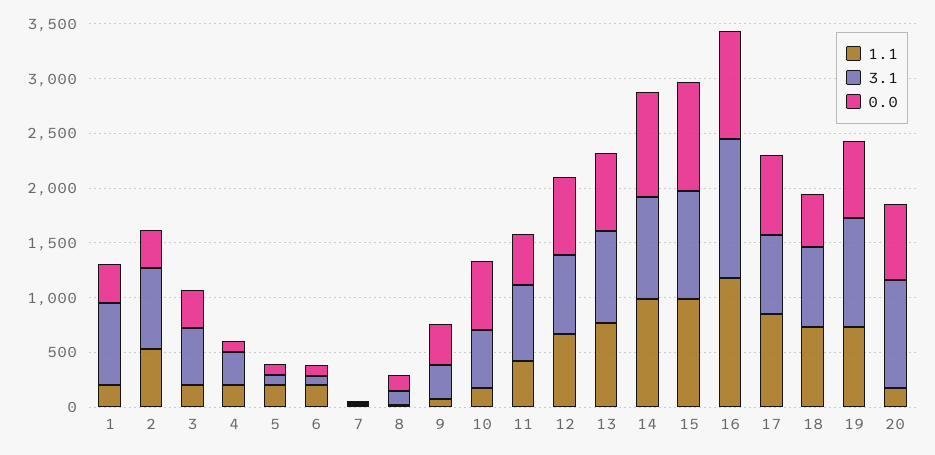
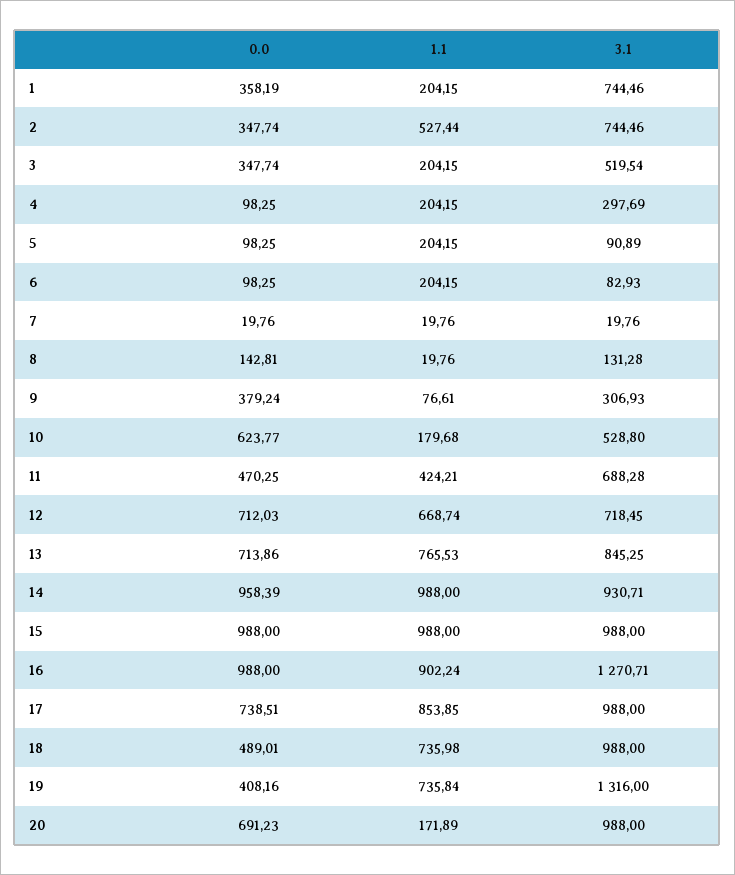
1.1, 16: 1200 -> 902.24
3.1, 17: 700 -> 988
3.1, 18: 700 -> 988
3.1, 19: 1000 -> 1316
0.0, 19: 700 -> 408.16

